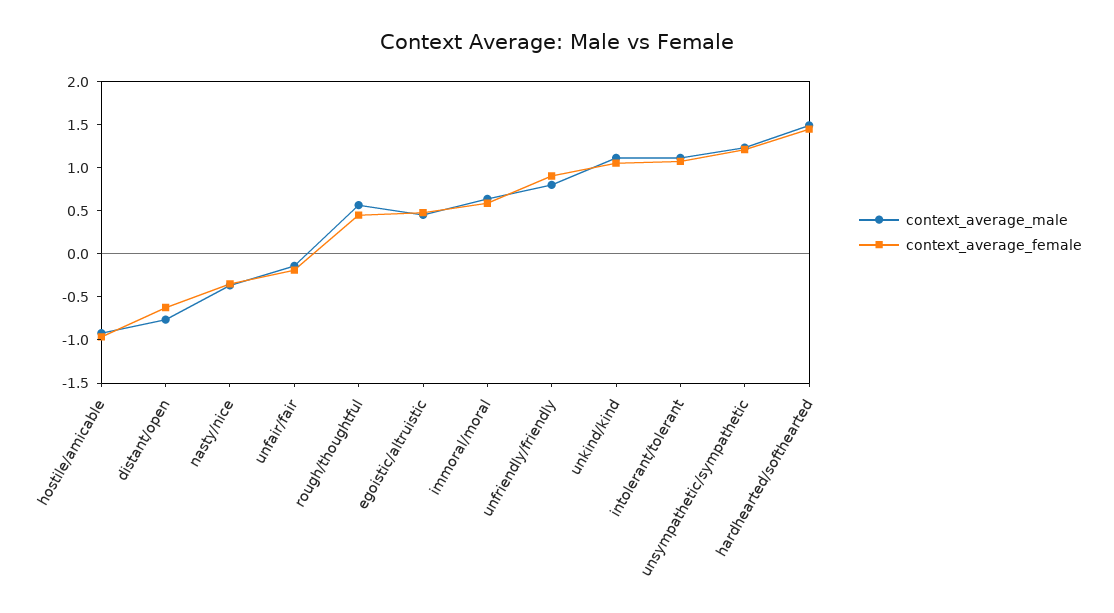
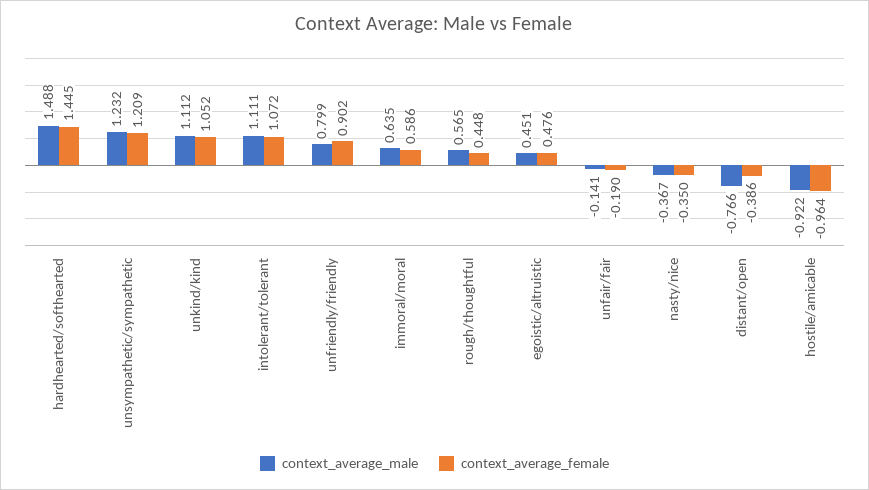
context_average_female, distant/open: -0.6 -> -0.386

